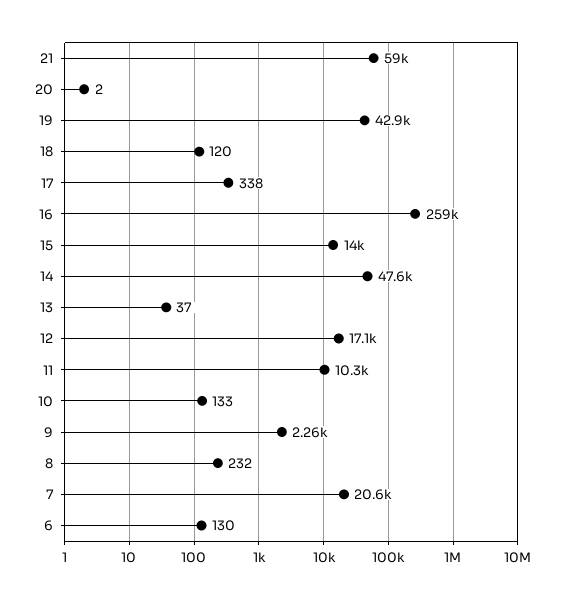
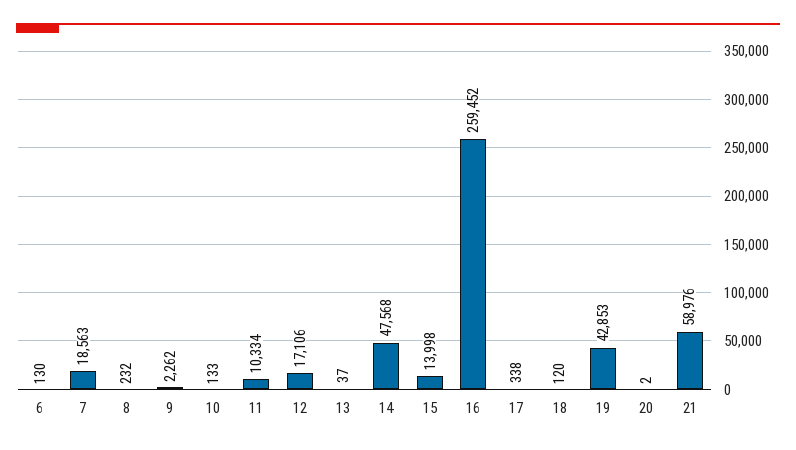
7: 20600 -> 18563

